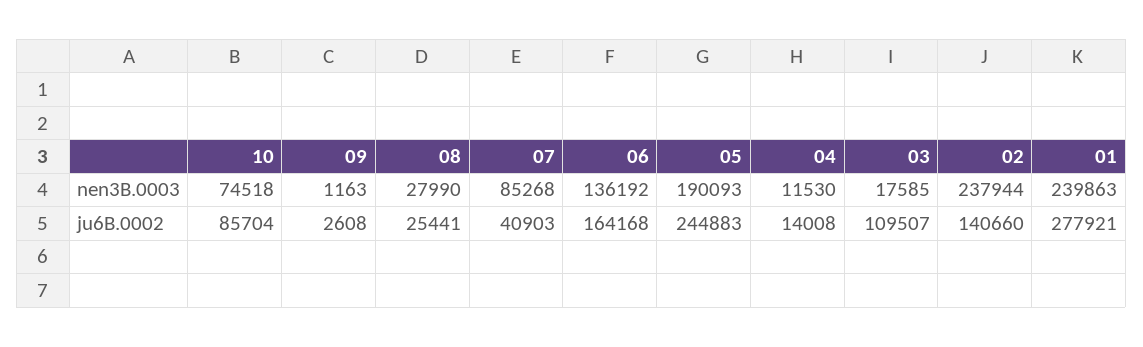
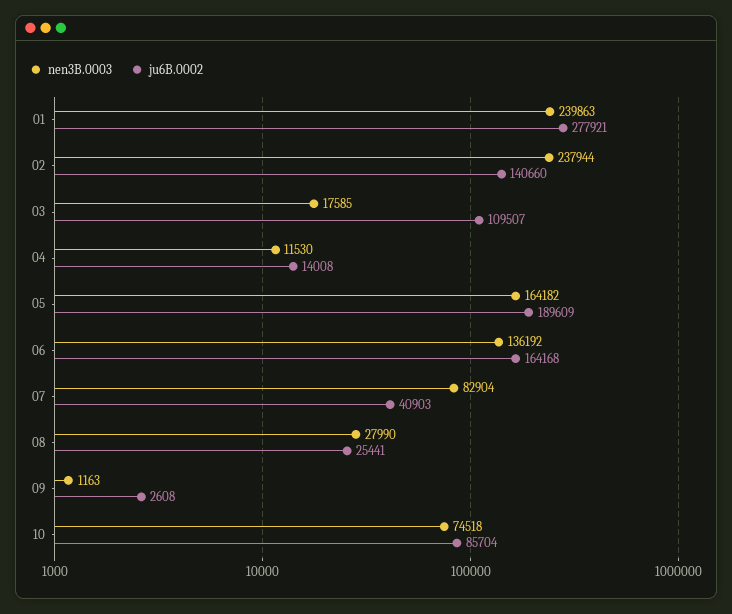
nen3B.0003, 07: 85268 -> 82904
nen3B.0003, 05: 190093 -> 164182
ju6B.0002, 05: 244883 -> 189609

